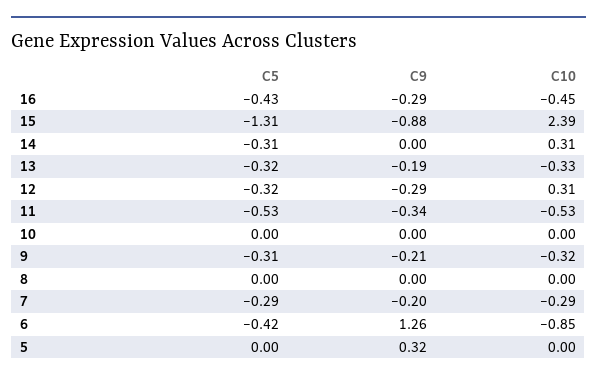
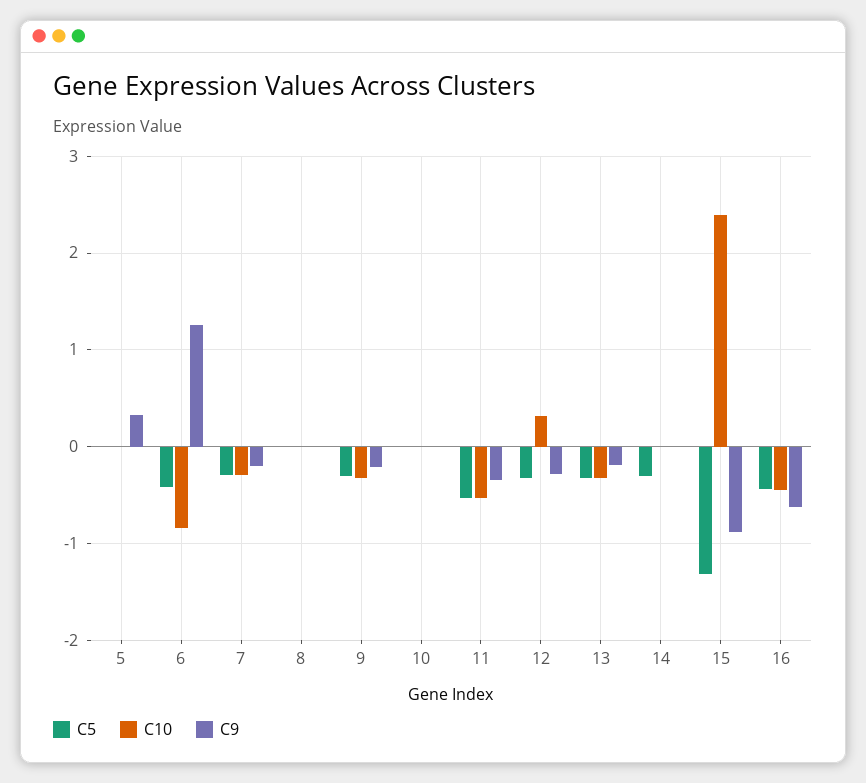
C9, 16: -0.29 -> -0.6
C10, 14: 0.31 -> 0

